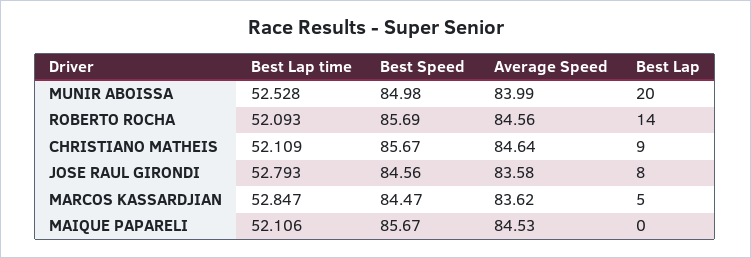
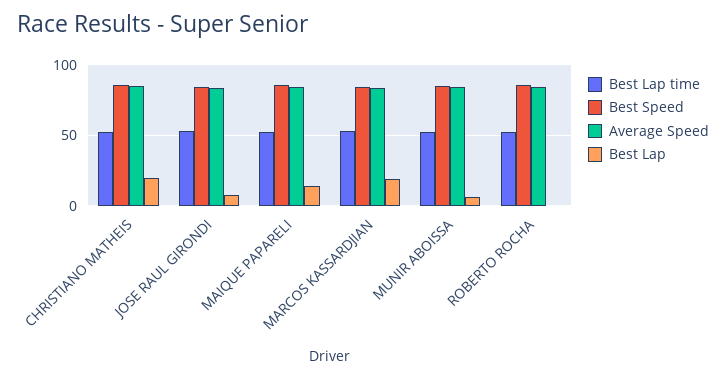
Best Lap, MUNIR ABOISSA: 20 -> 5
Best Lap, ROBERTO ROCHA: 14 -> 0
Best Lap, CHRISTIANO MATHEIS: 9 -> 20
Best Lap, MARCOS KASSARDJIAN: 5 -> 20
Best Lap, MAIQUE PAPARELI: 0 -> 15

